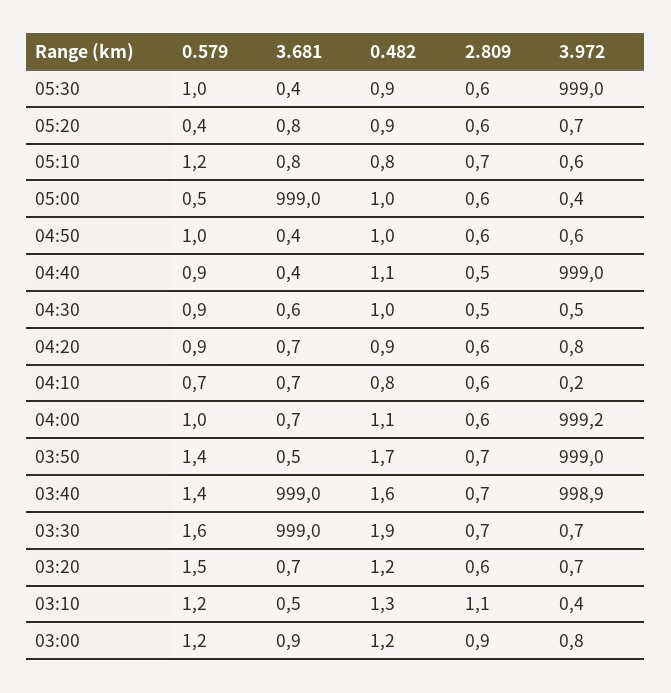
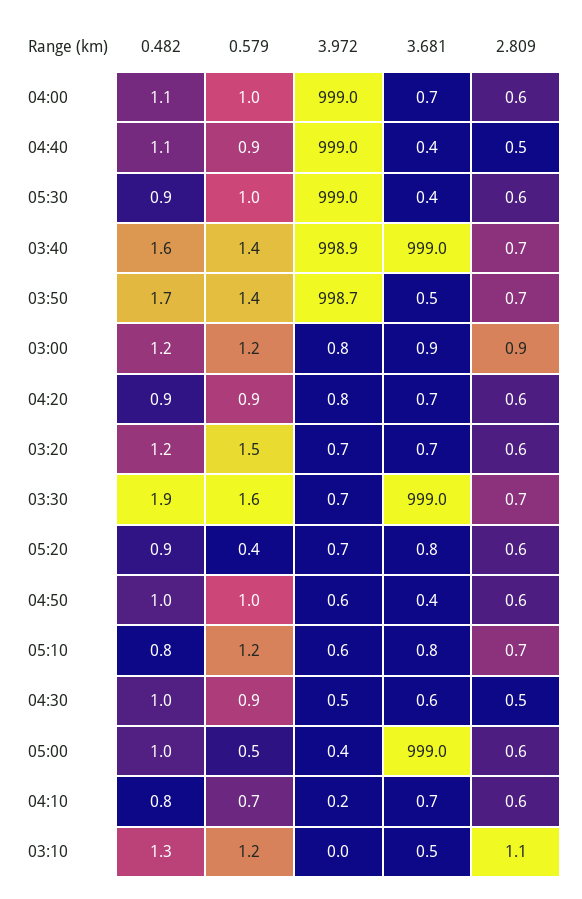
3.972, 04:00: 999.2 -> 999
3.972, 03:50: 999 -> 998.7
3.972, 03:10: 0.4 -> 0

